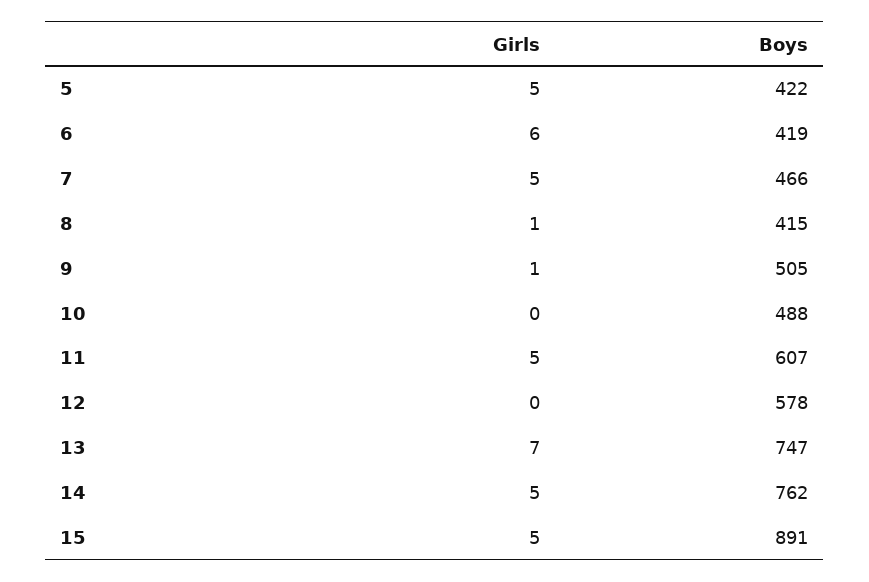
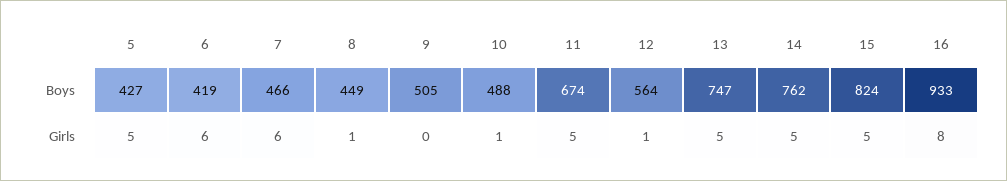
Boys, 5: 422 -> 427
Girls, 7: 5 -> 6
Boys, 8: 415 -> 449
Girls, 9: 1 -> 0
Girls, 10: 0 -> 1
Boys, 11: 607 -> 674
Girls, 12: 0 -> 1
Boys, 12: 578 -> 564
Girls, 13: 7 -> 5
Boys, 15: 891 -> 824
Boys, 16: none -> 933
Girls, 16: none -> 8

